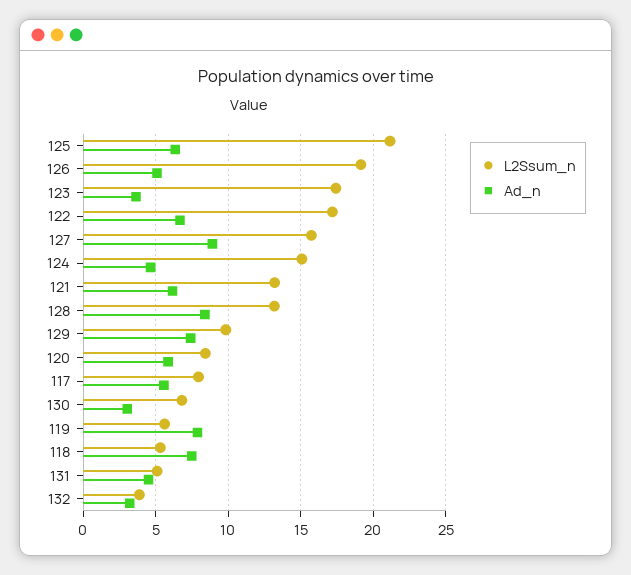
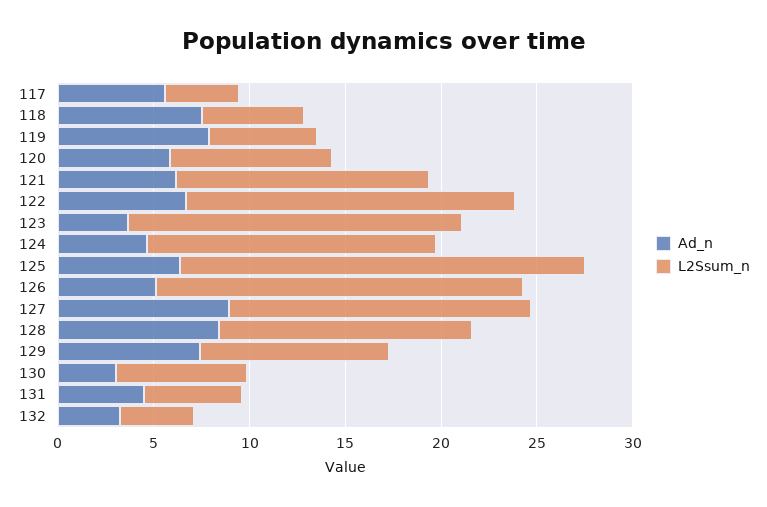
L2Ssum_n, 117: 8 -> 4

